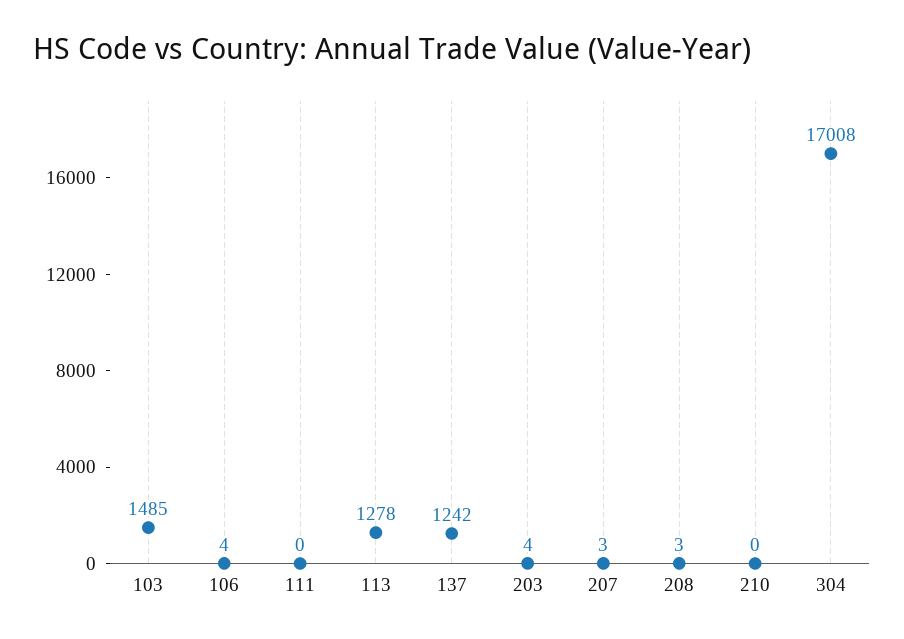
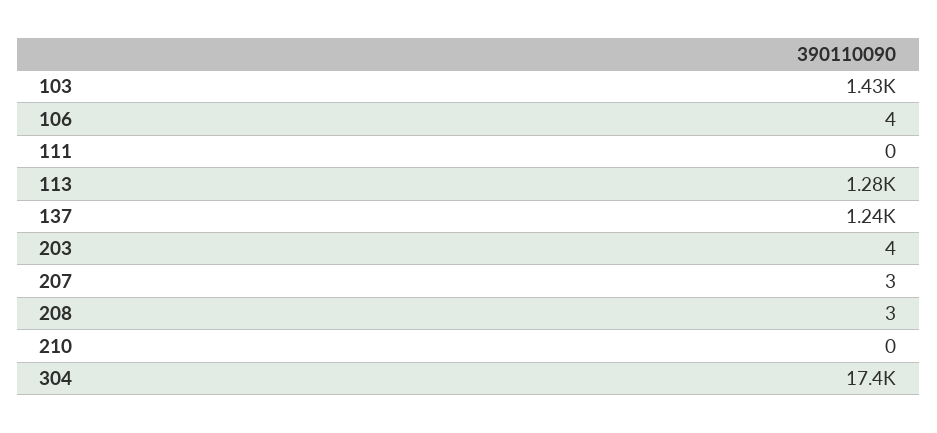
103: 1485 -> 1430
304: 17008 -> 17400

